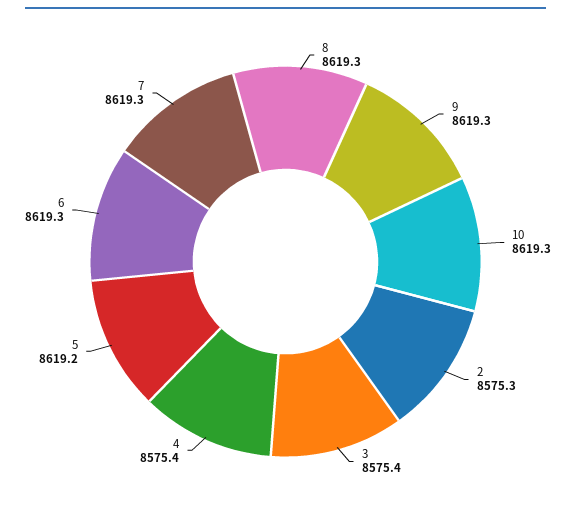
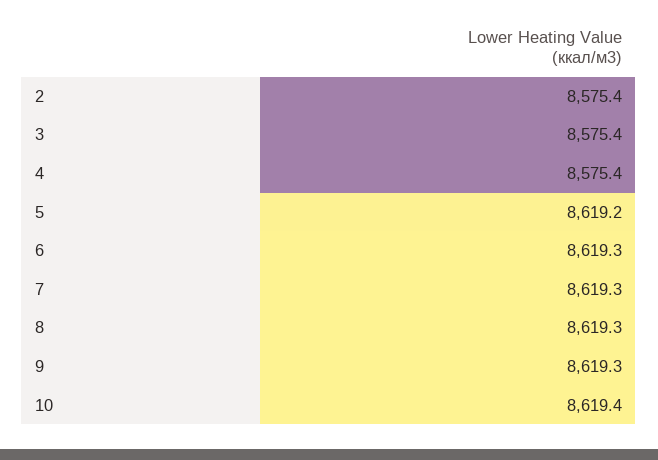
10: 8619.3 -> 8619.4
2: 8575.3 -> 8575.4

